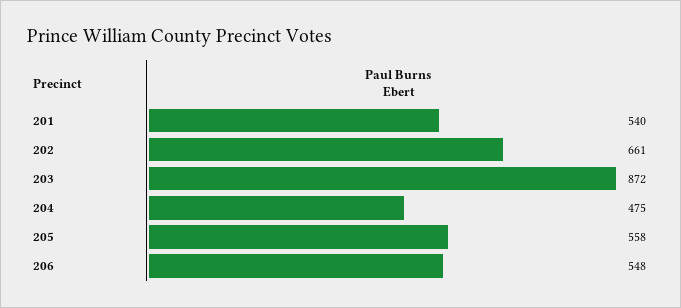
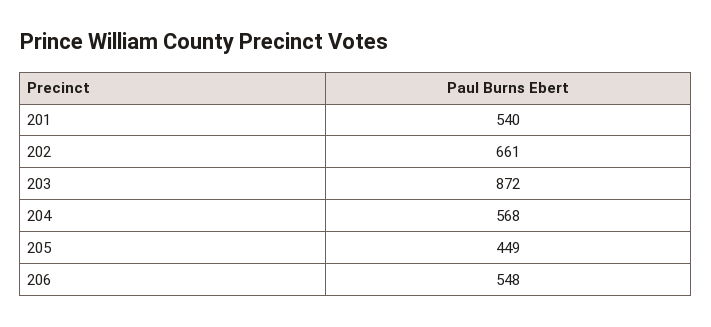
204: 475 -> 568
205: 558 -> 449

